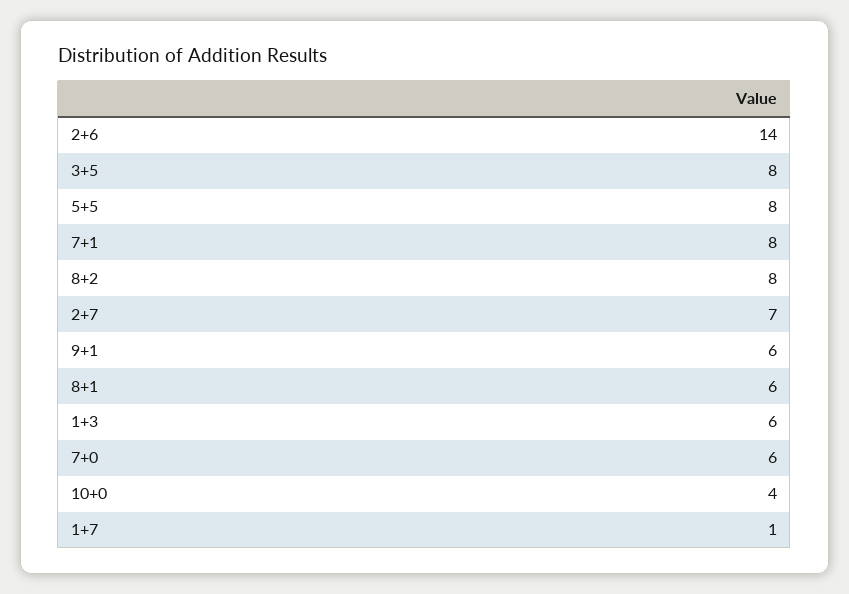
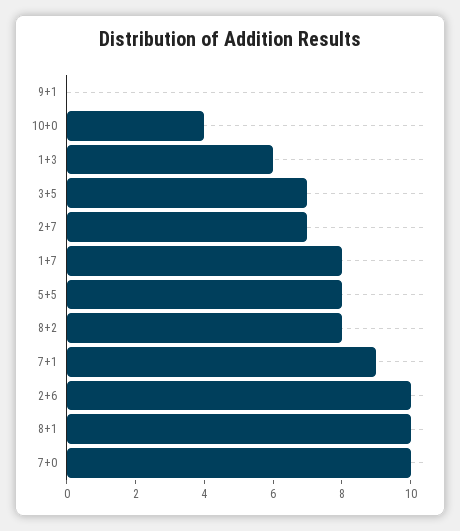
2+6: 14 -> 10
3+5: 8 -> 7
7+1: 8 -> 9
9+1: 6 -> 0
8+1: 6 -> 10
7+0: 6 -> 10
1+7: 1 -> 8

